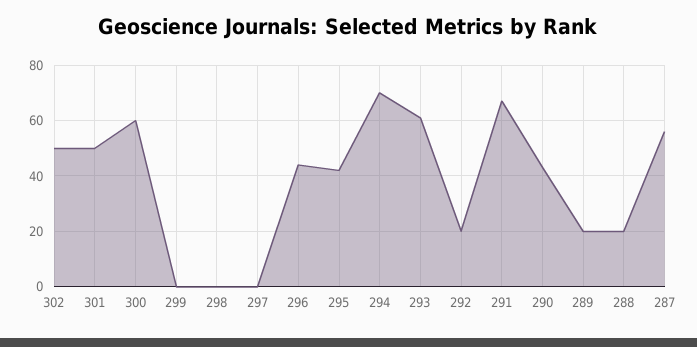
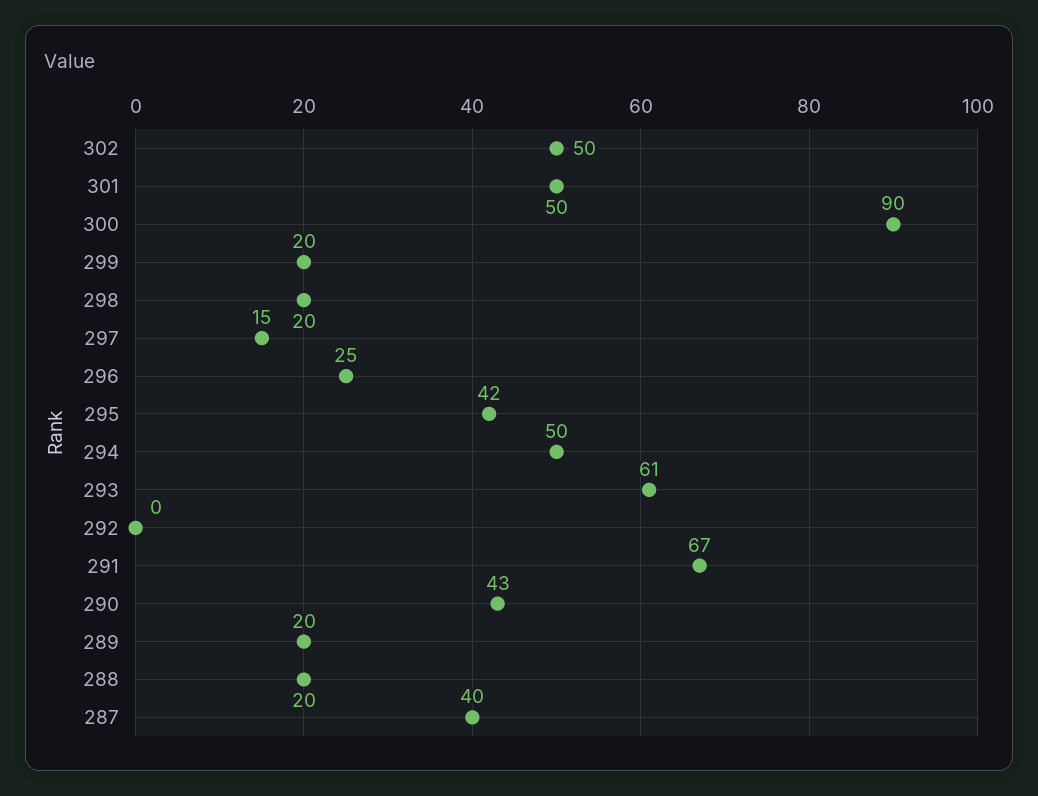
300: 60 -> 90
299: 0 -> 20
298: 0 -> 20
297: 0 -> 15
296: 45 -> 25
294: 70 -> 50
292: 20 -> 0
287: 55 -> 40

